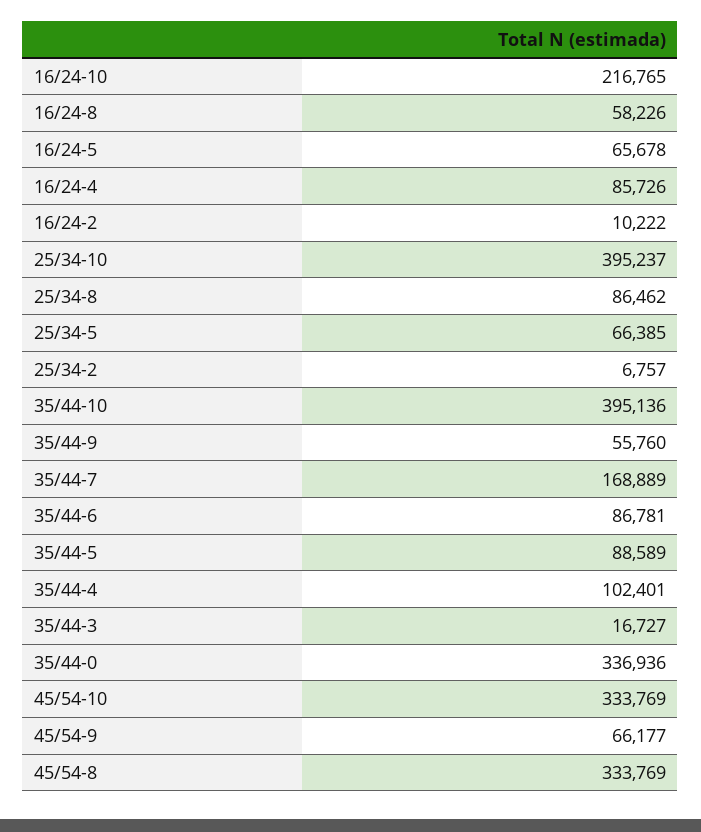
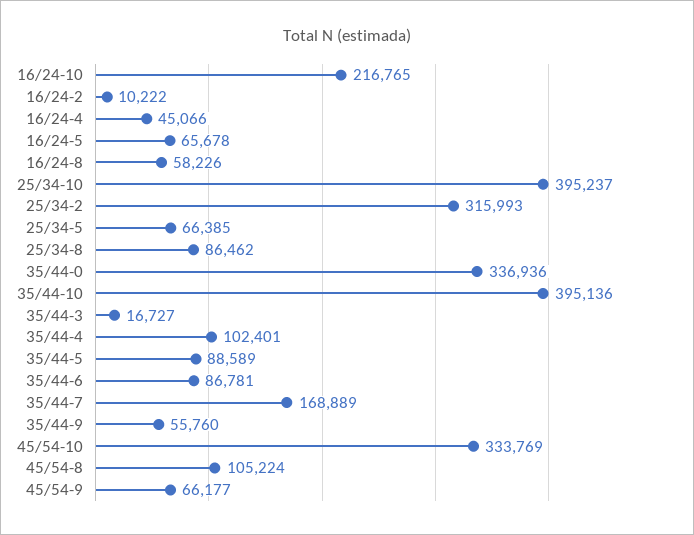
16/24-4: 85726 -> 45066
25/34-2: 6757 -> 315993
45/54-8: 333769 -> 105224

